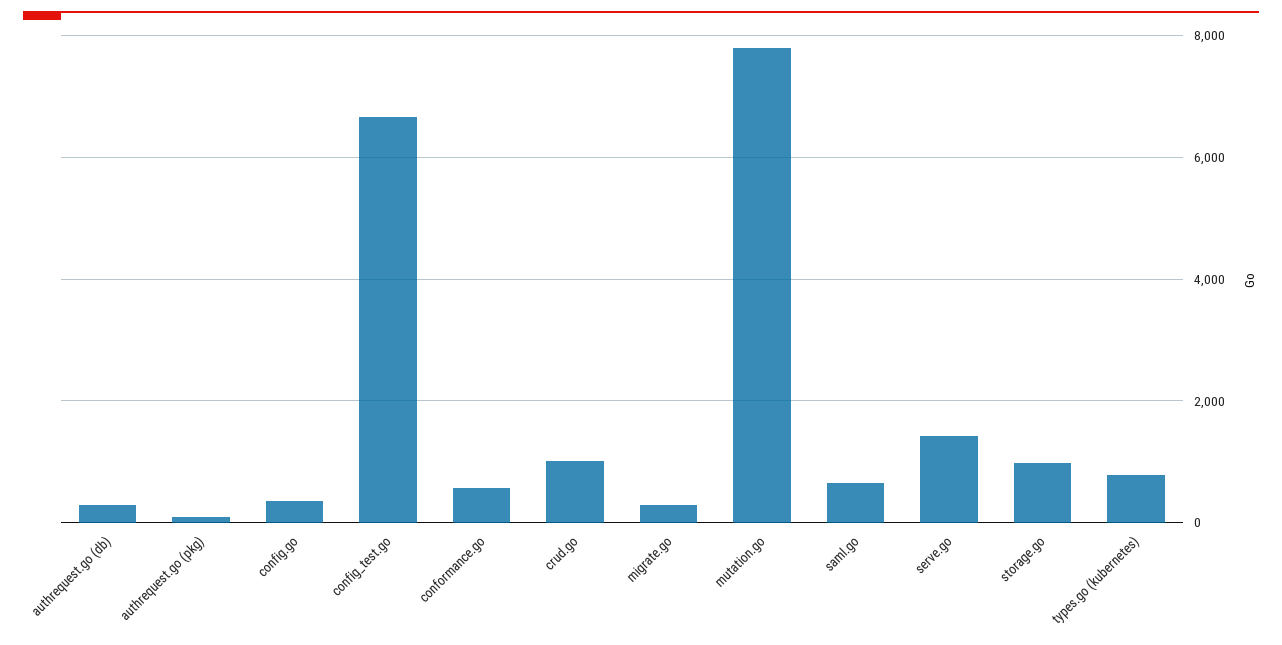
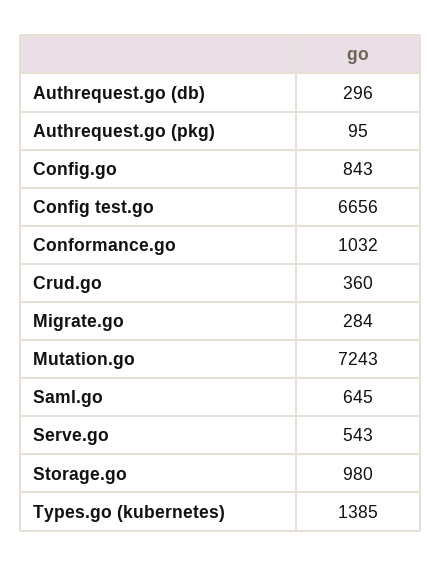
config.go: 400 -> 843
conformance.go: 600 -> 1032
crud.go: 1000 -> 360
mutation.go: 7800 -> 7243
serve.go: 1400 -> 543
types.go (kubernetes): 800 -> 1385

